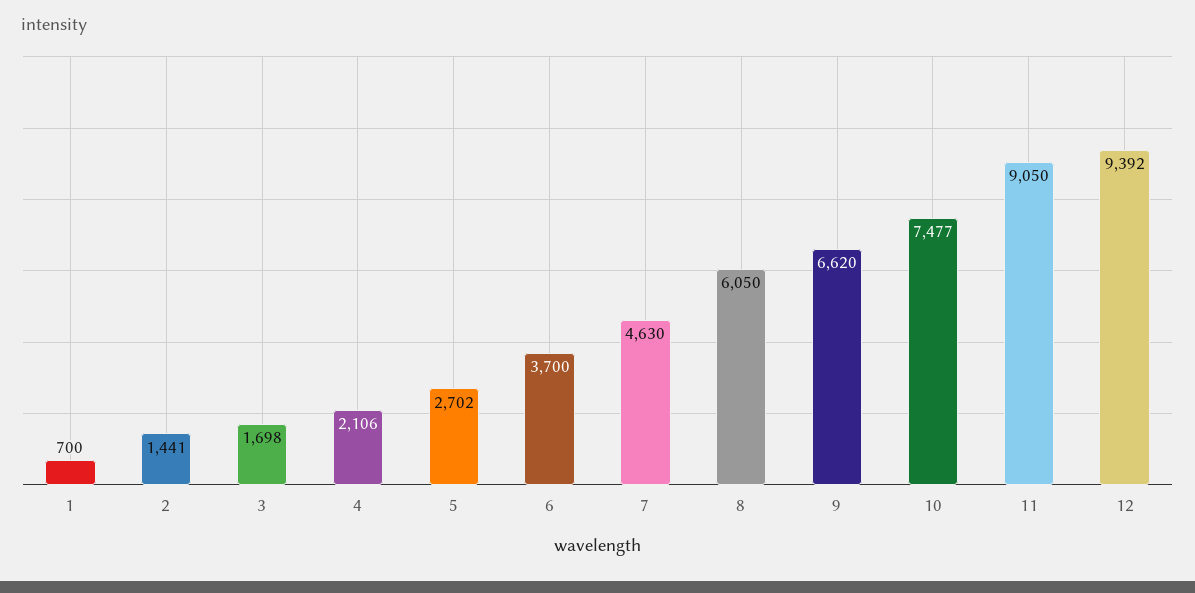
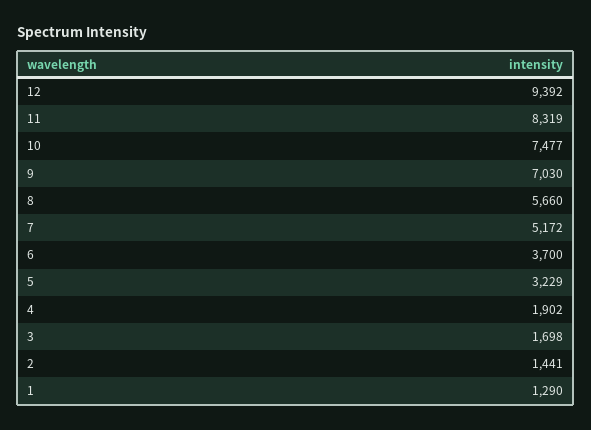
1: 700 -> 1290
4: 2106 -> 1902
5: 2702 -> 3229
7: 4630 -> 5172
8: 6050 -> 5660
9: 6620 -> 7030
11: 9050 -> 8319

